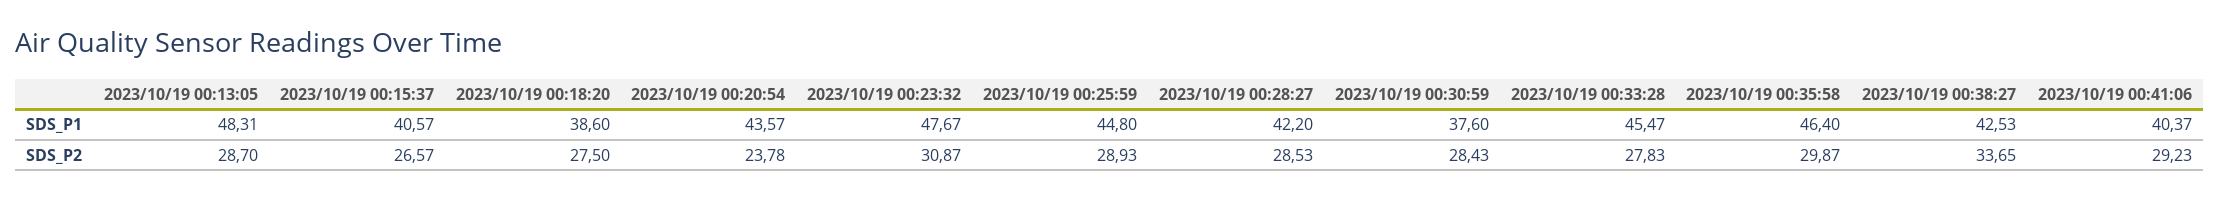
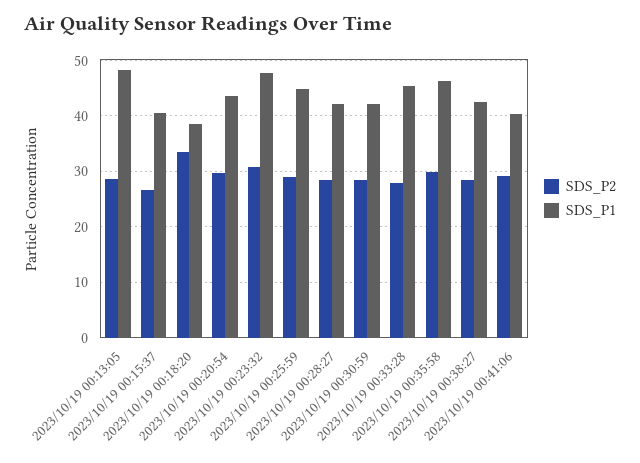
SDS_P1, 2023/10/19 00:30:59: 37.6 -> 42
SDS_P2, 2023/10/19 00:18:20: 27.5 -> 34
SDS_P2, 2023/10/19 00:20:54: 23.78 -> 30
SDS_P2, 2023/10/19 00:38:27: 33.65 -> 28

